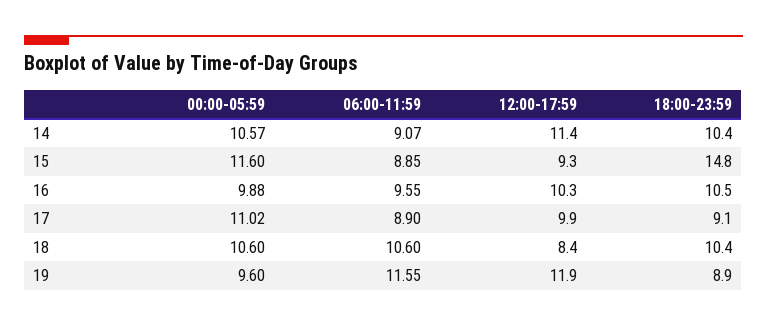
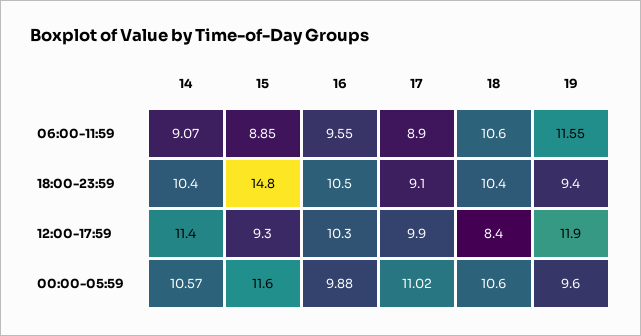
18:00-23:59, 19: 8.9 -> 9.4

